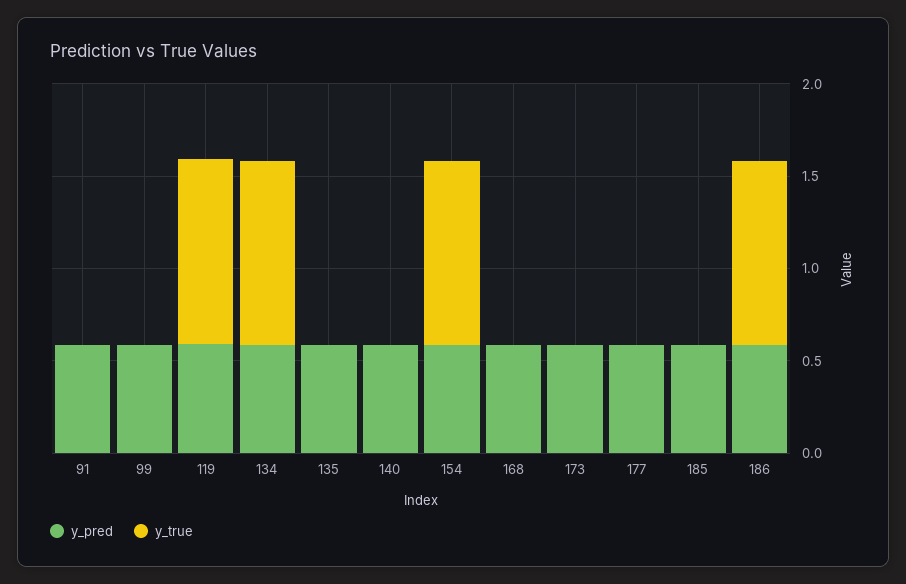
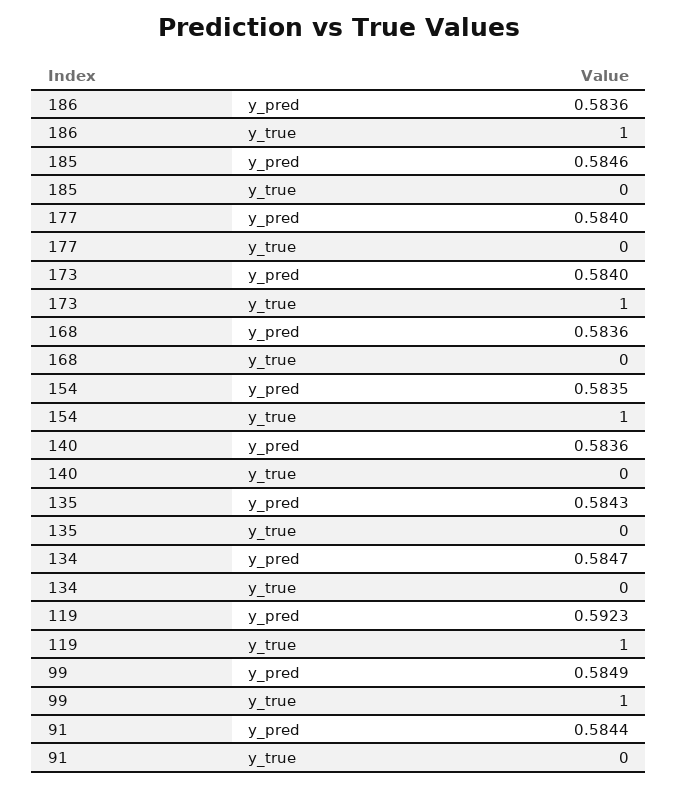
y_true, 99: 0 -> 1
y_true, 134: 1 -> 0
y_true, 173: 0 -> 1

